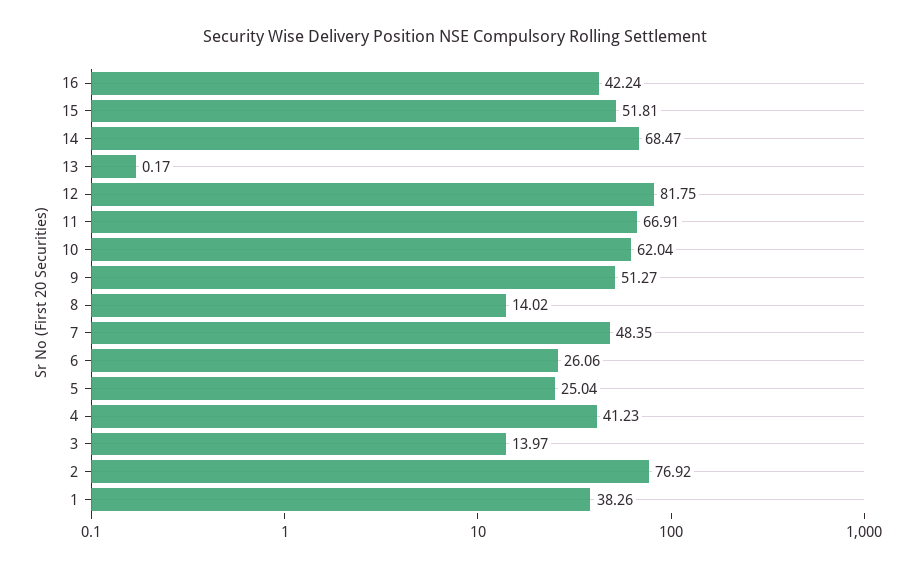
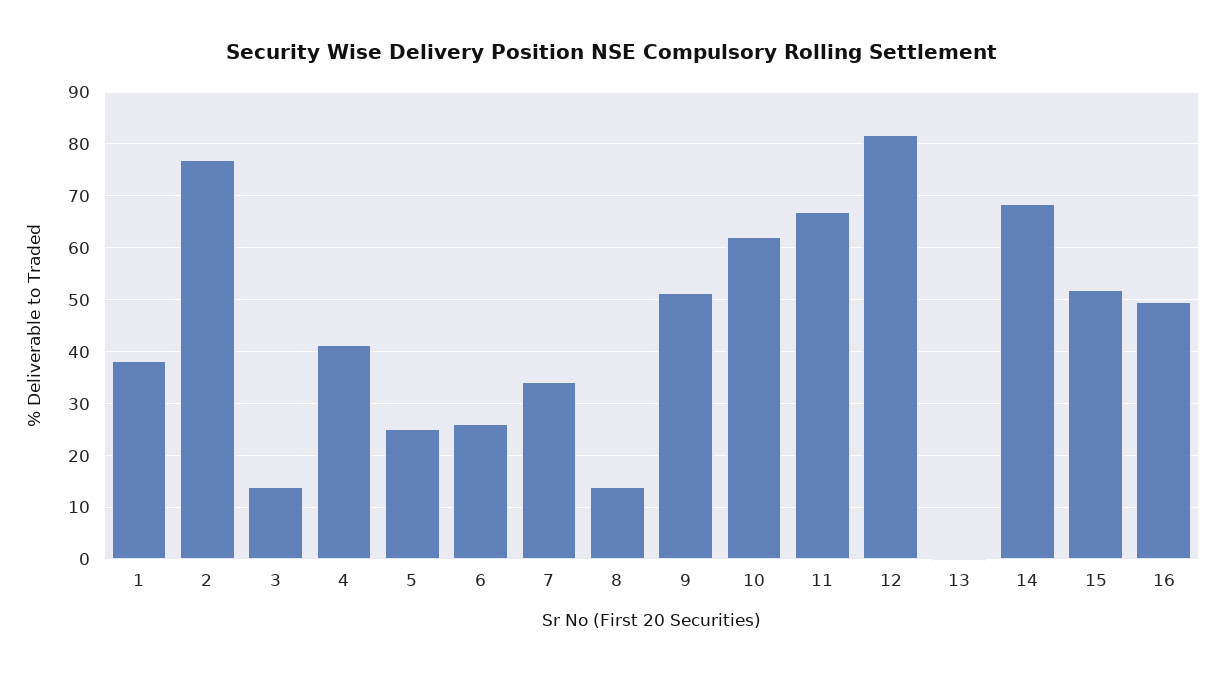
16: 42.24 -> 50
7: 48.35 -> 34

